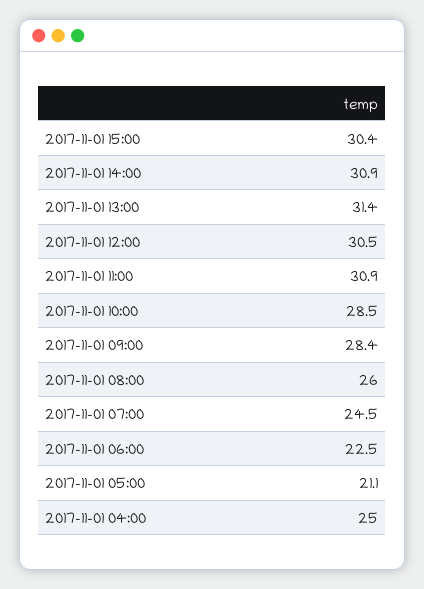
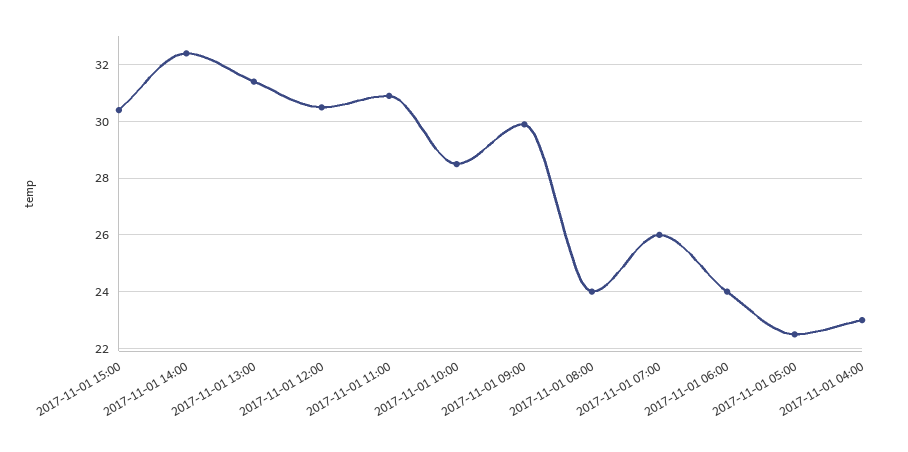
2017-11-01 14:00: 30.9 -> 32.5
2017-11-01 09:00: 28.4 -> 30
2017-11-01 08:00: 26 -> 24
2017-11-01 07:00: 24.5 -> 26
2017-11-01 06:00: 22.5 -> 24
2017-11-01 05:00: 21.1 -> 22.5
2017-11-01 04:00: 25 -> 23

